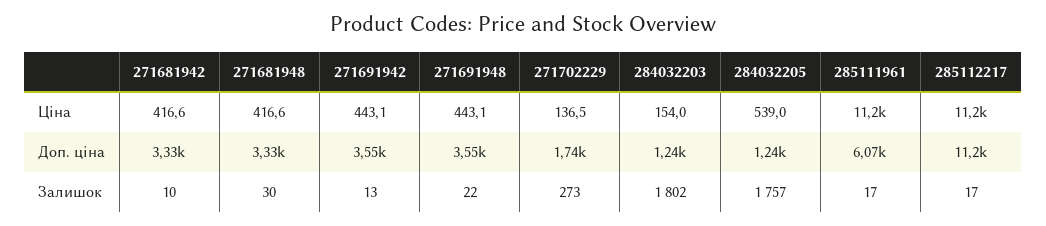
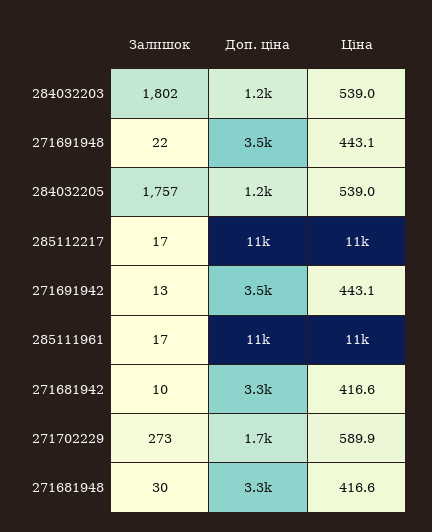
271702229, Ціна: 136.5 -> 589.9
284032203, Ціна: 154 -> 539
285111961, Доп. ціна: 6070 -> 11000

